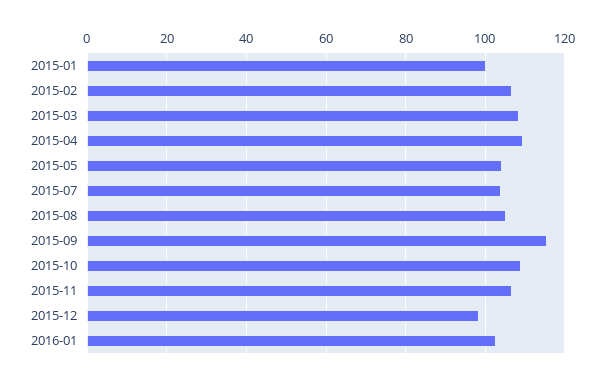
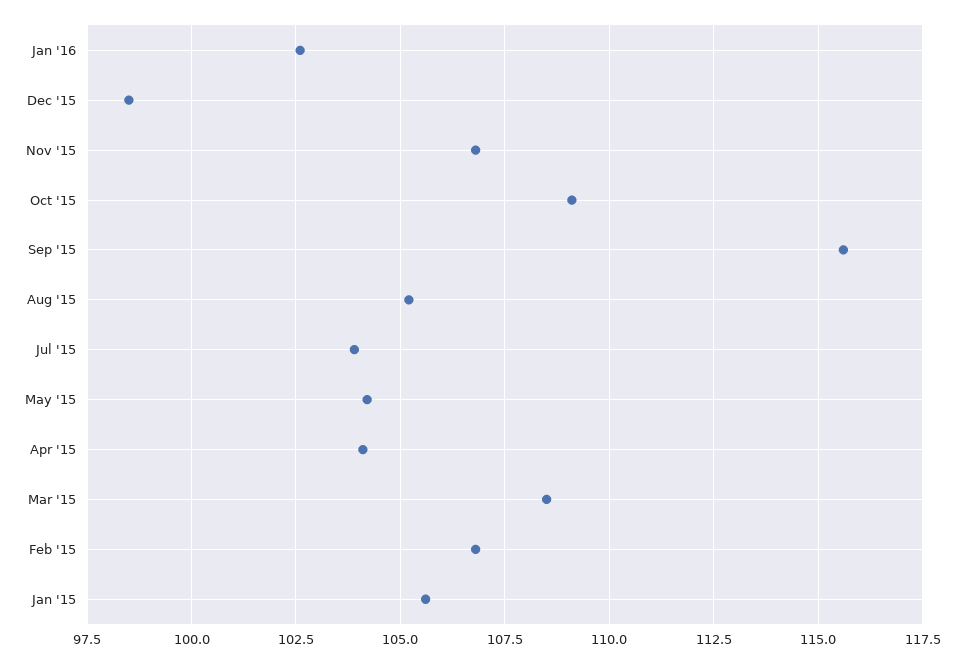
2015-01: 100 -> 105.5
2015-04: 110 -> 104

